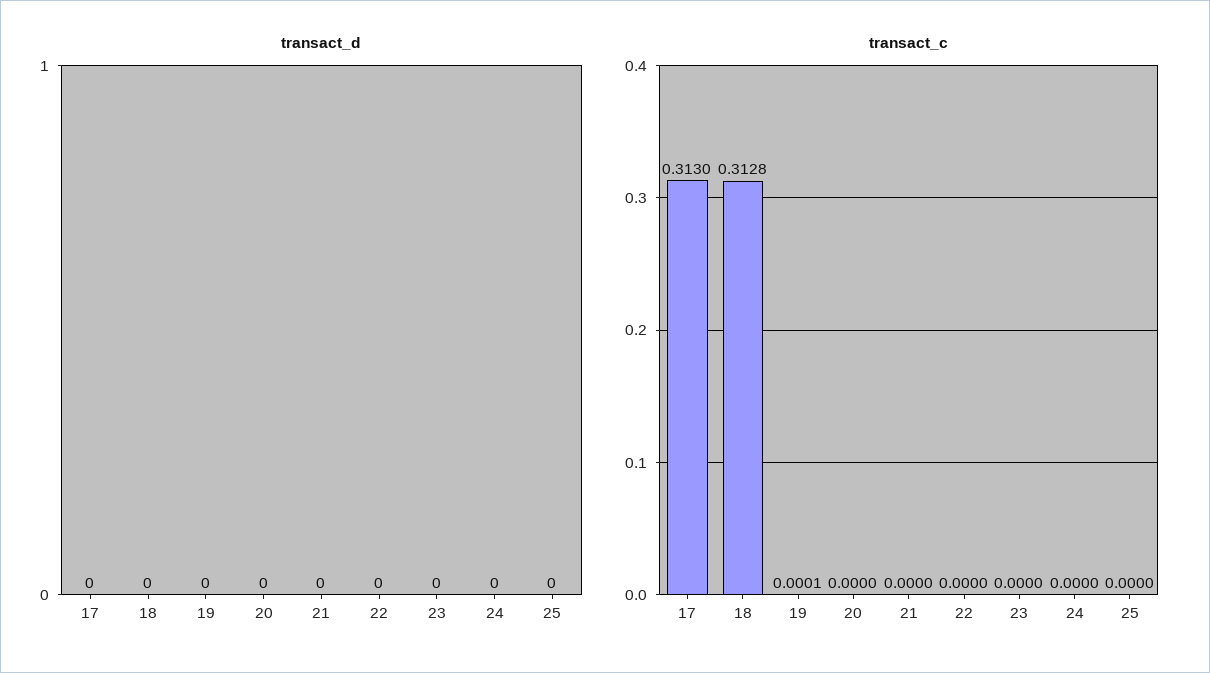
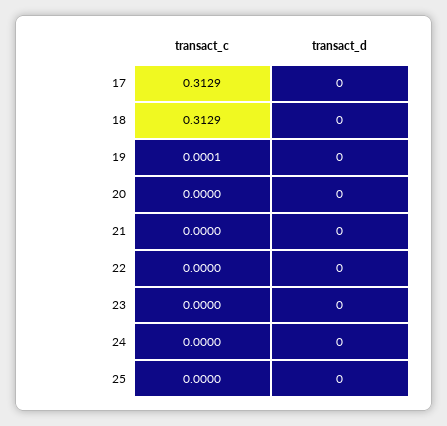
transact_c, 17: 0.313 -> 0.3129
transact_c, 18: 0.3128 -> 0.3129

